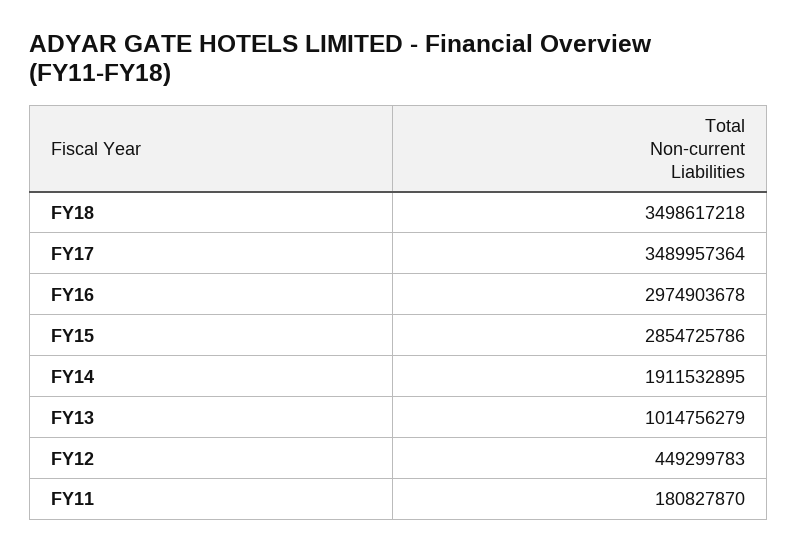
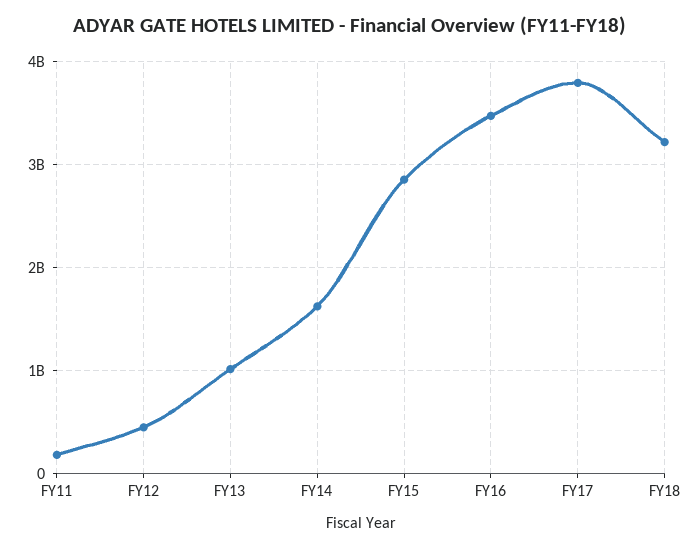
FY18: 3498617218 -> 3200000000
FY17: 3489957364 -> 3800000000
FY16: 2974903678 -> 3500000000
FY14: 1911532895 -> 1600000000

